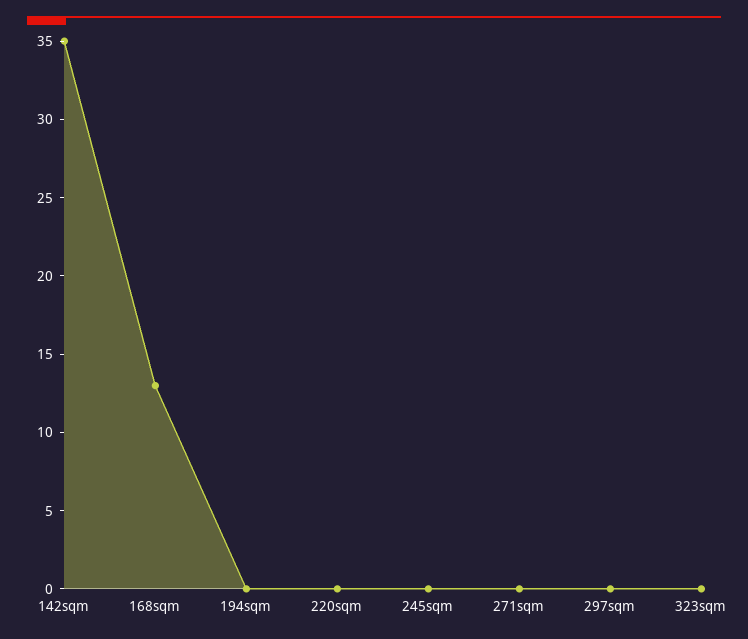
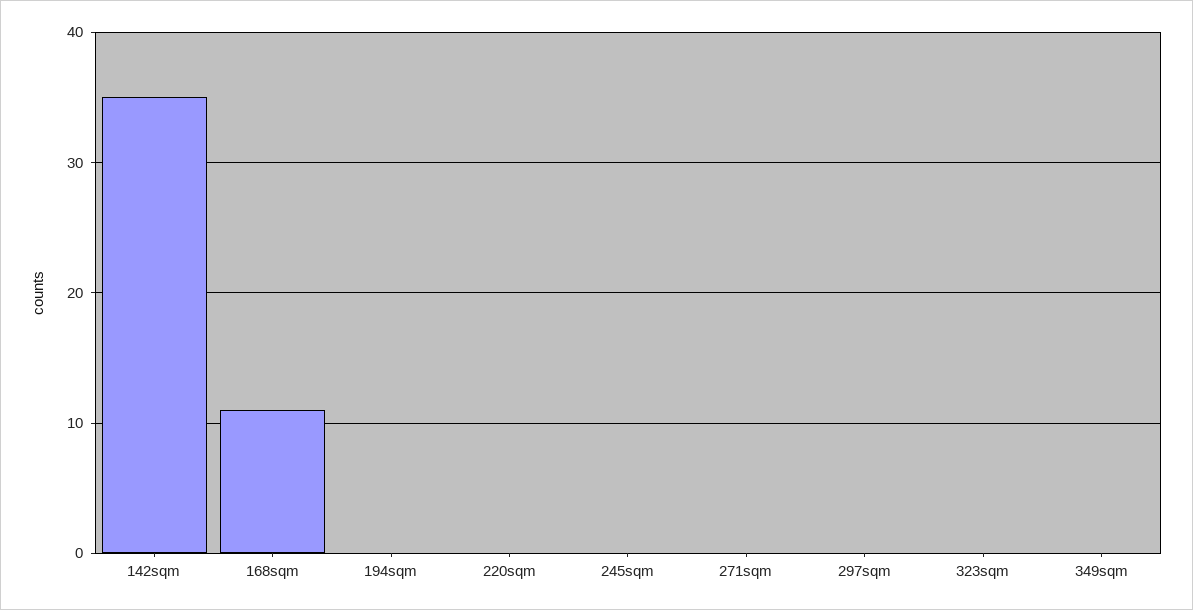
168sqm: 13 -> 11
349sqm: none -> 0

